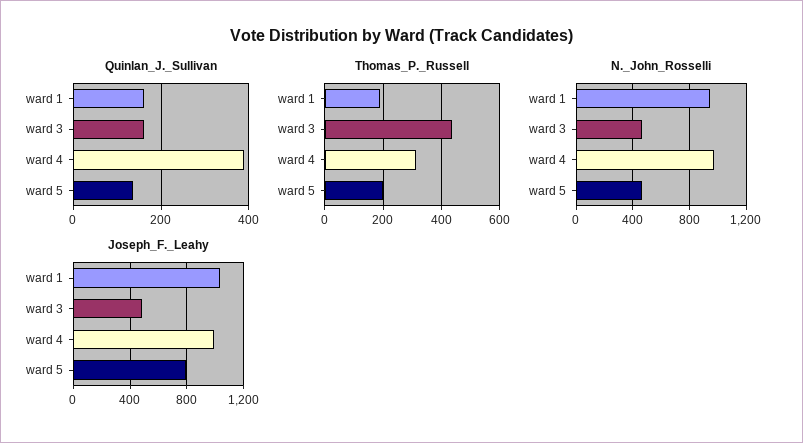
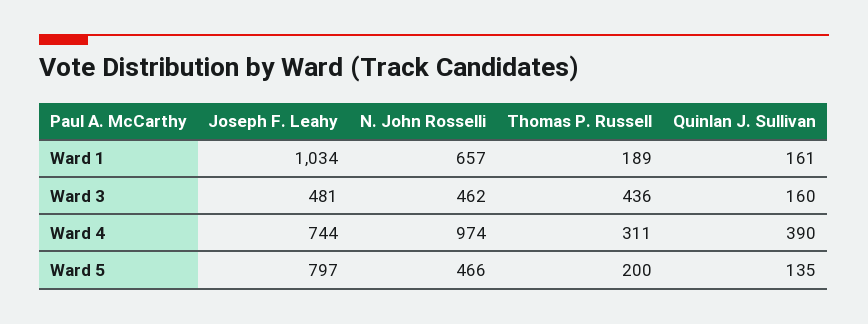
N._John_Rosselli, ward 1: 950 -> 657
Joseph_F._Leahy, ward 4: 1000 -> 744

